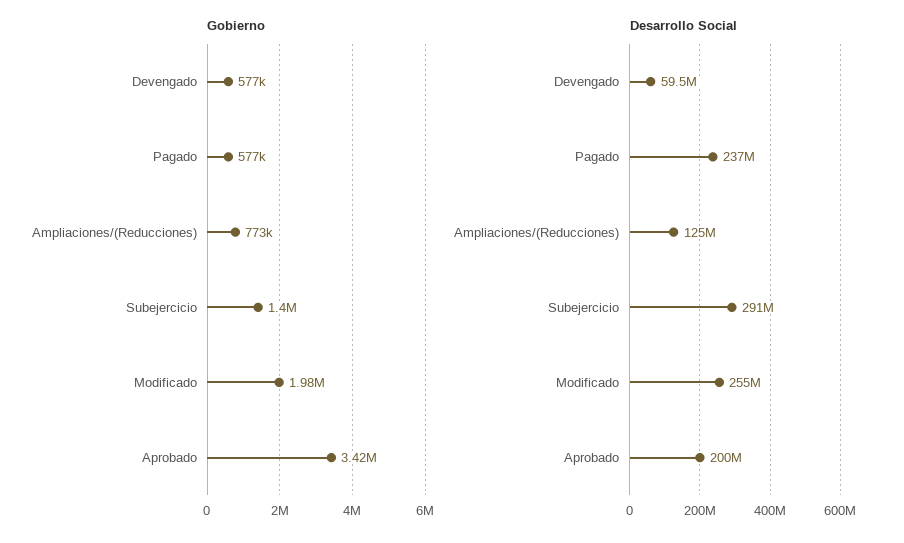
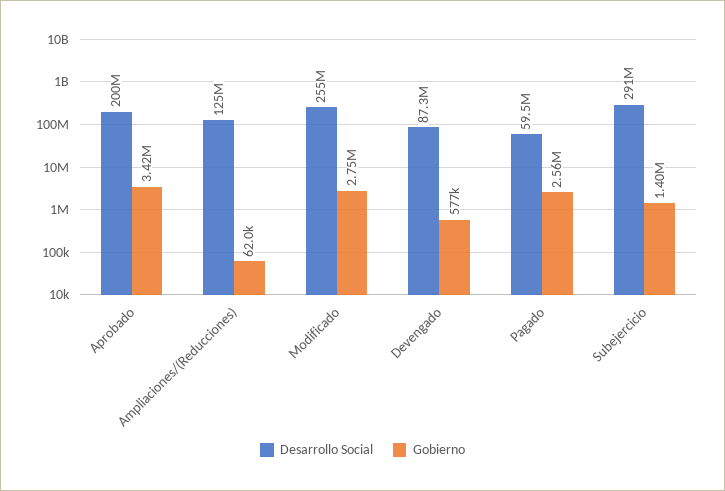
Gobierno, Pagado: 577000 -> 2560000
Gobierno, Ampliaciones/(Reducciones): 773000 -> 62000
Gobierno, Modificado: 1980000 -> 2750000
Desarrollo Social, Devengado: 59500000 -> 87300000
Desarrollo Social, Pagado: 237000000 -> 59500000

